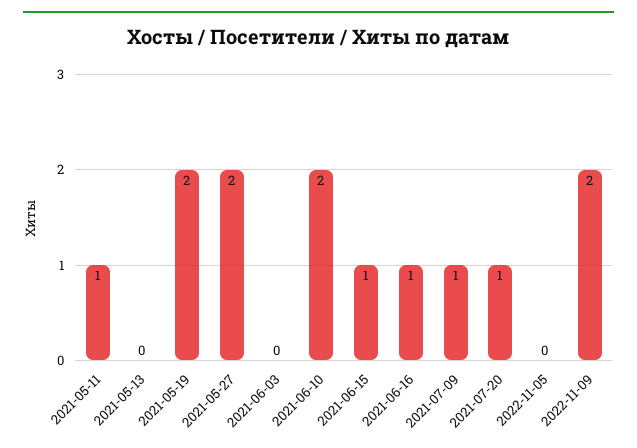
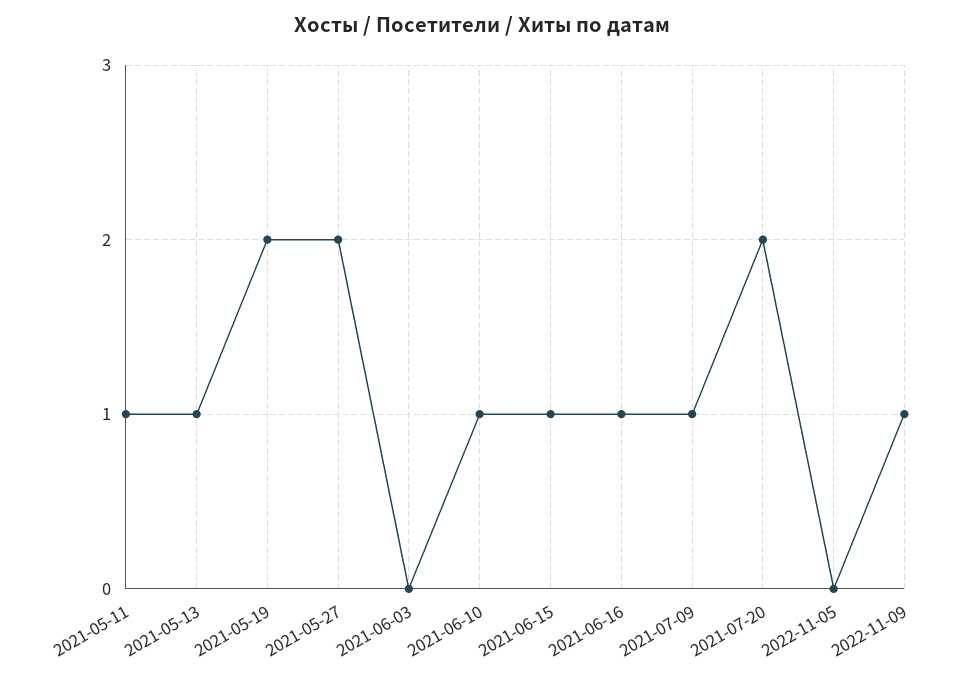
2021-05-13: 0 -> 1
2021-06-10: 2 -> 1
2021-07-20: 1 -> 2
2022-11-09: 2 -> 1

